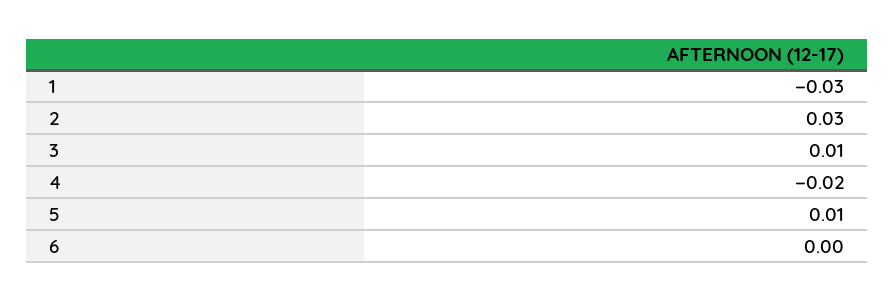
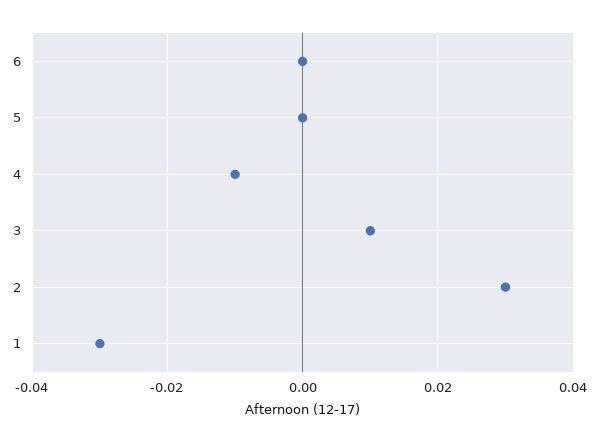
4: -0.02 -> -0.01
5: 0.01 -> 0

